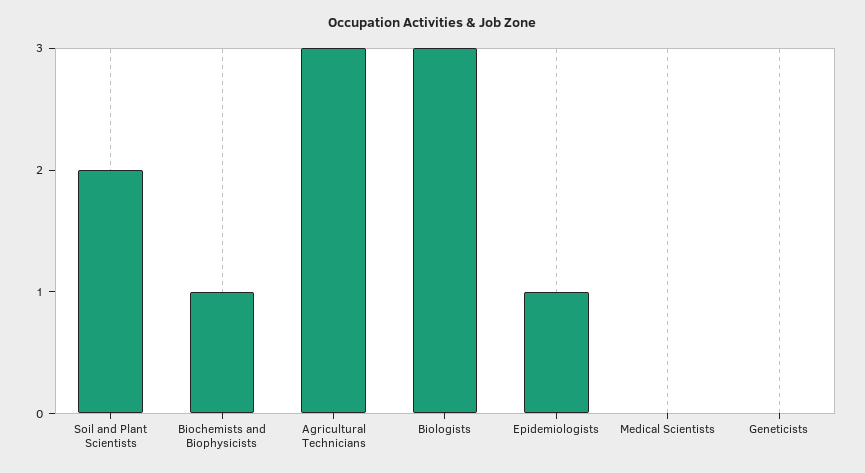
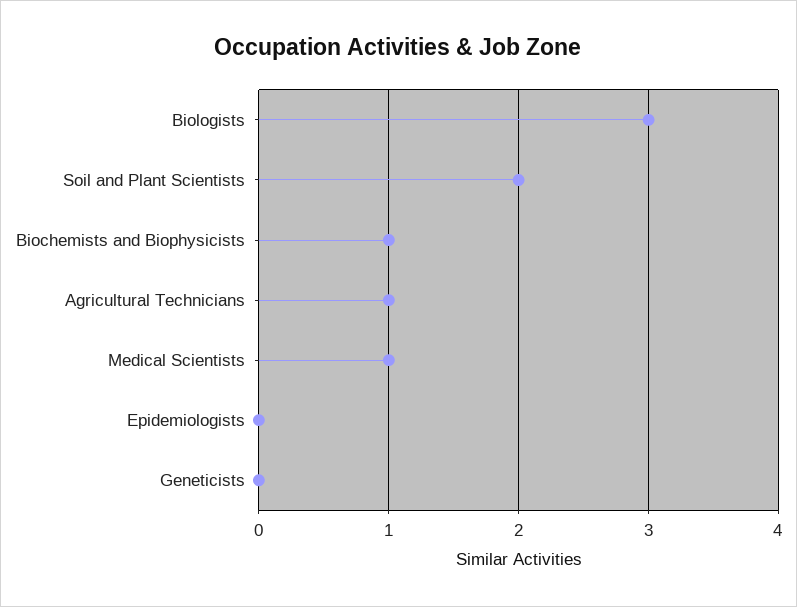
Agricultural Technicians: 3 -> 1
Epidemiologists: 1 -> 0
Medical Scientists: 0 -> 1

